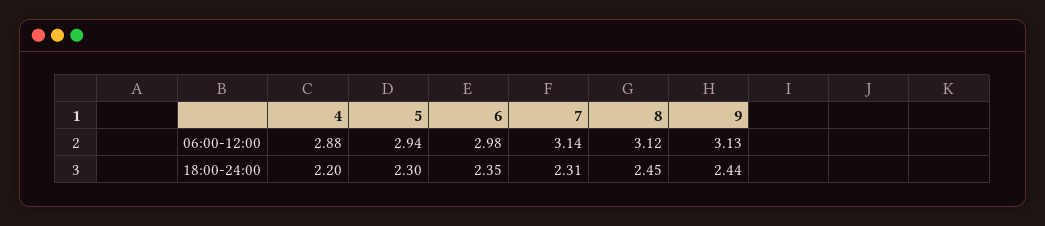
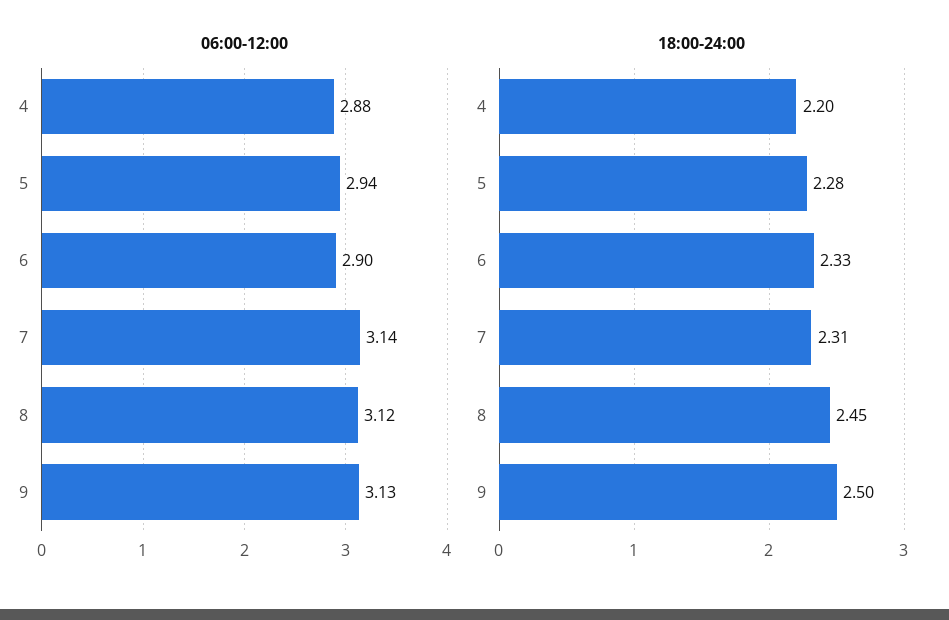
06:00-12:00, 6: 2.98 -> 2.9
18:00-24:00, 5: 2.3 -> 2.28
18:00-24:00, 6: 2.35 -> 2.33
18:00-24:00, 9: 2.44 -> 2.5

